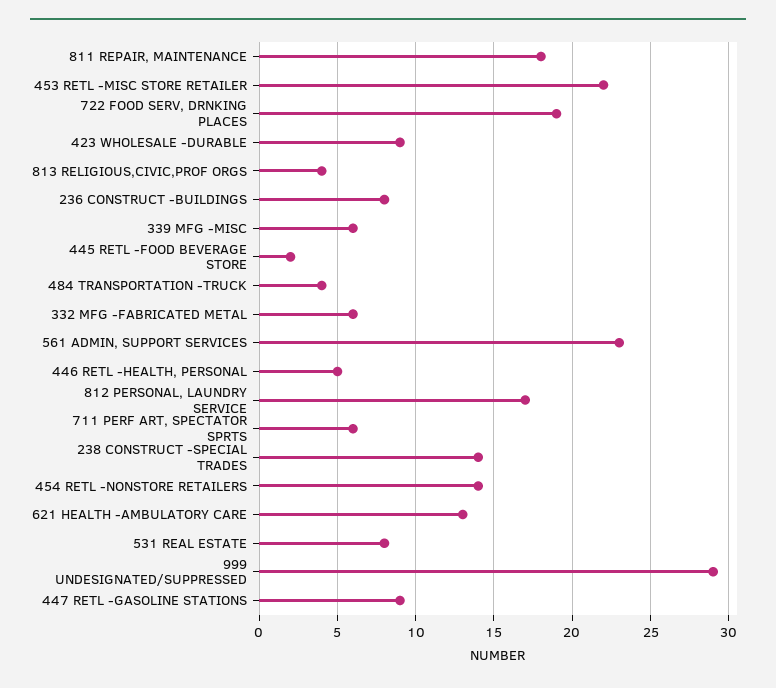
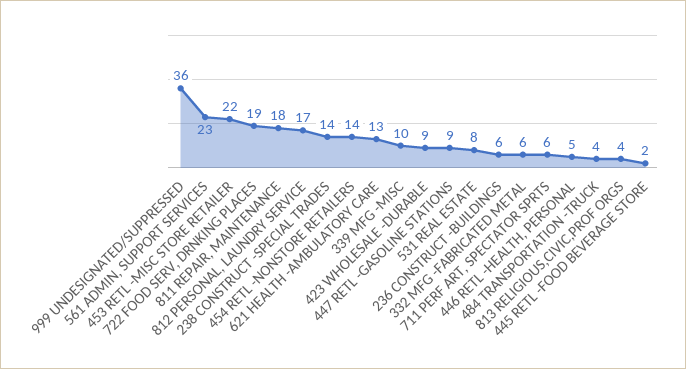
236 CONSTRUCT -BUILDINGS: 8 -> 6
339 MFG -MISC: 6 -> 10
999 UNDESIGNATED/SUPPRESSED: 29 -> 36

